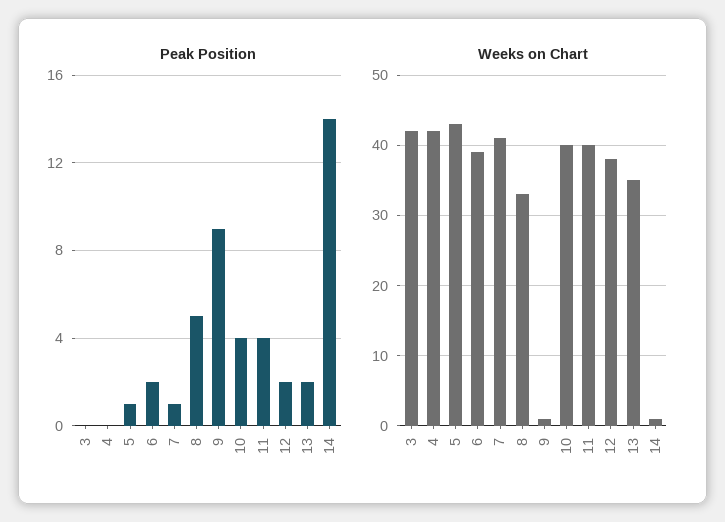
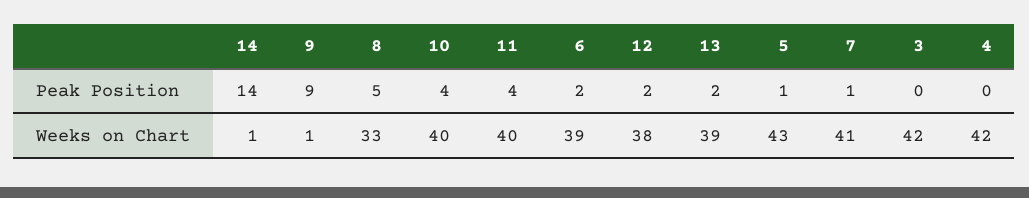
Weeks on Chart, 13: 35 -> 39

